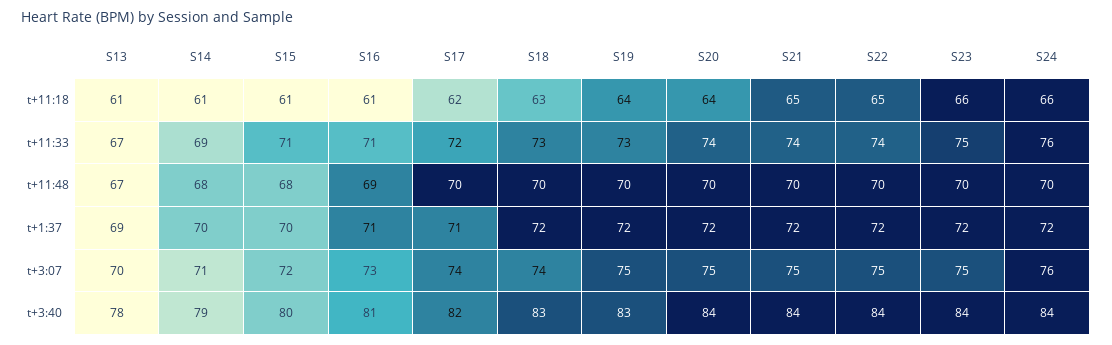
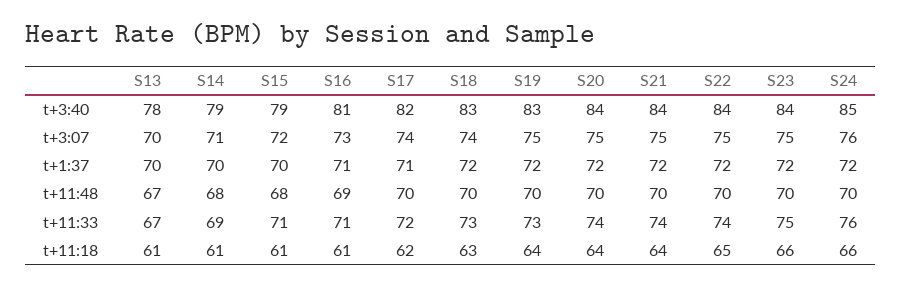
S21, t+11:18: 65 -> 64
S13, t+1:37: 69 -> 70
S15, t+3:40: 80 -> 79
S24, t+3:40: 84 -> 85

